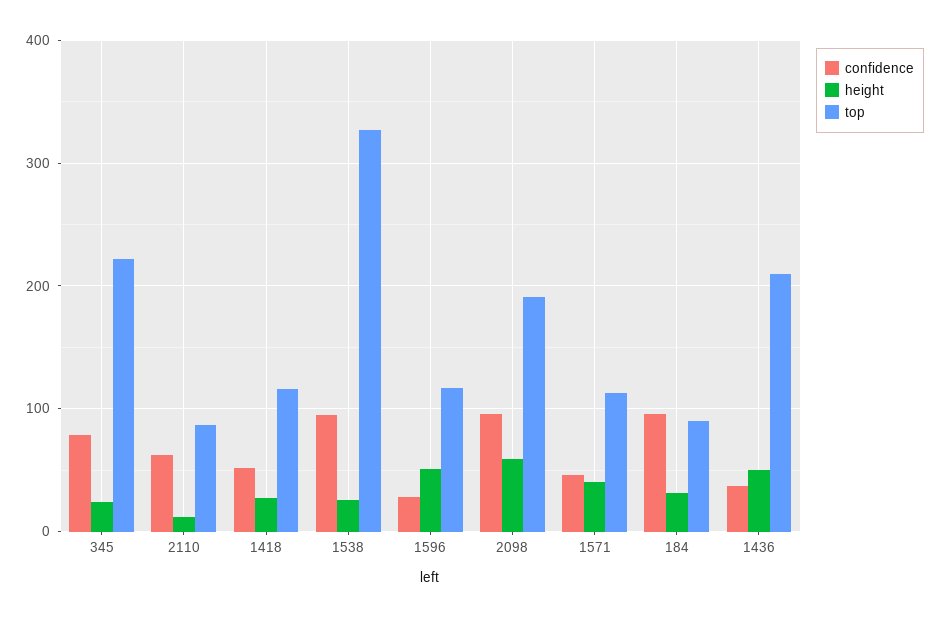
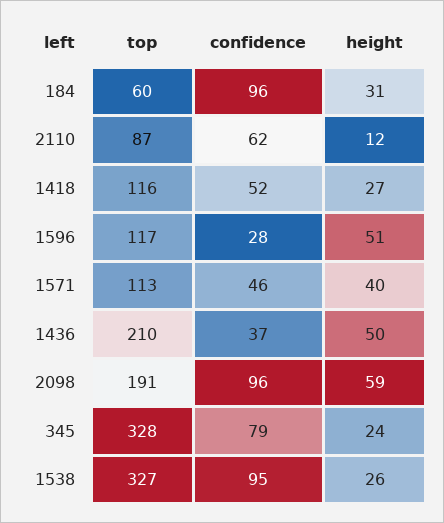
top, 345: 220 -> 328
top, 184: 90 -> 60

